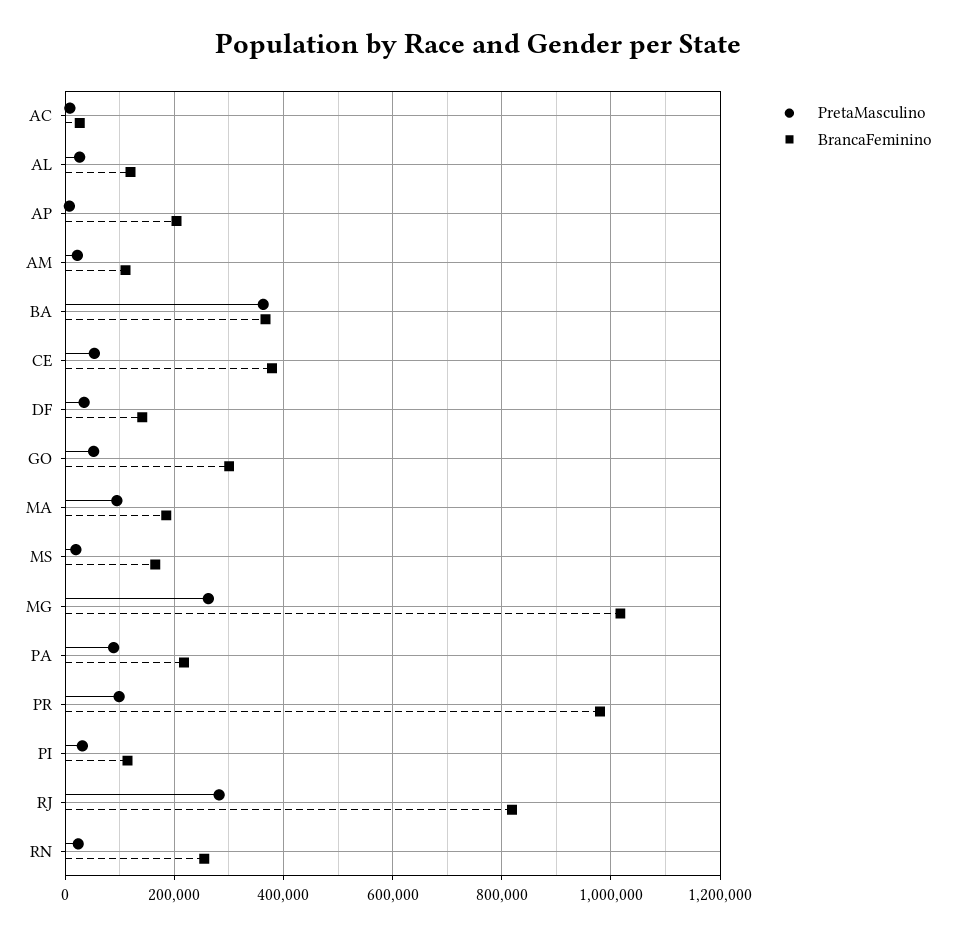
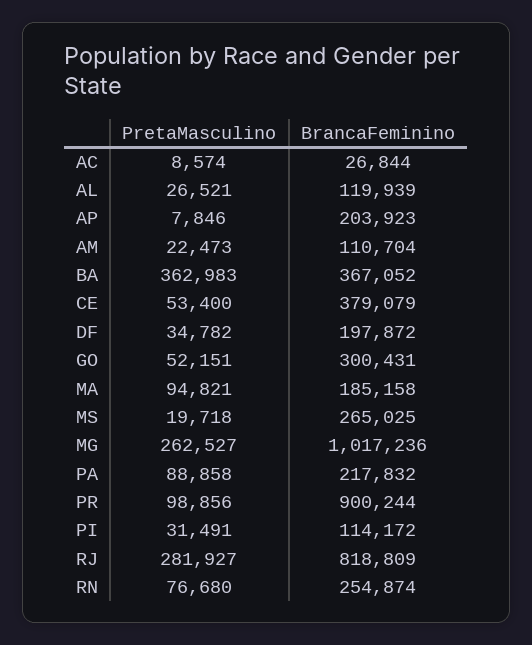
BrancaFeminino, DF: 140000 -> 197872
BrancaFeminino, MS: 160000 -> 265025
BrancaFeminino, PR: 980000 -> 900244
PretaMasculino, RN: 20000 -> 76680

